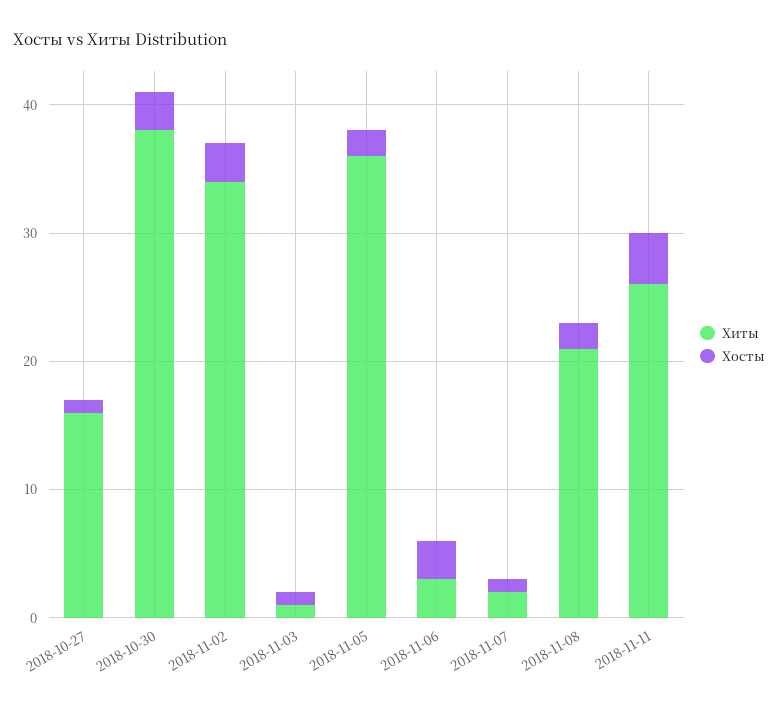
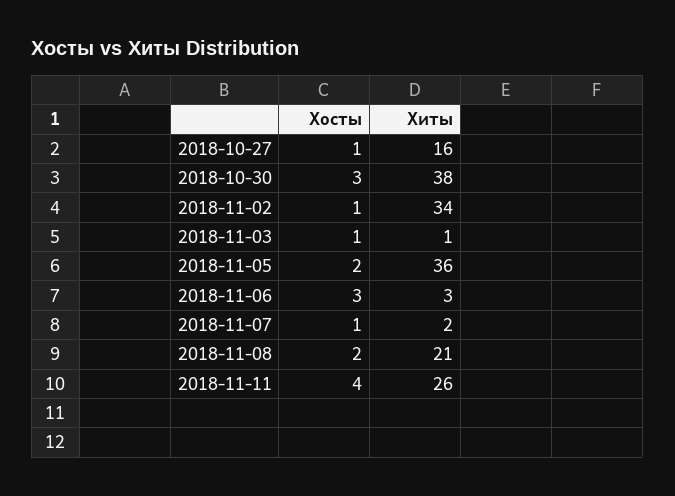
Хосты, 2018-11-02: 3 -> 1

